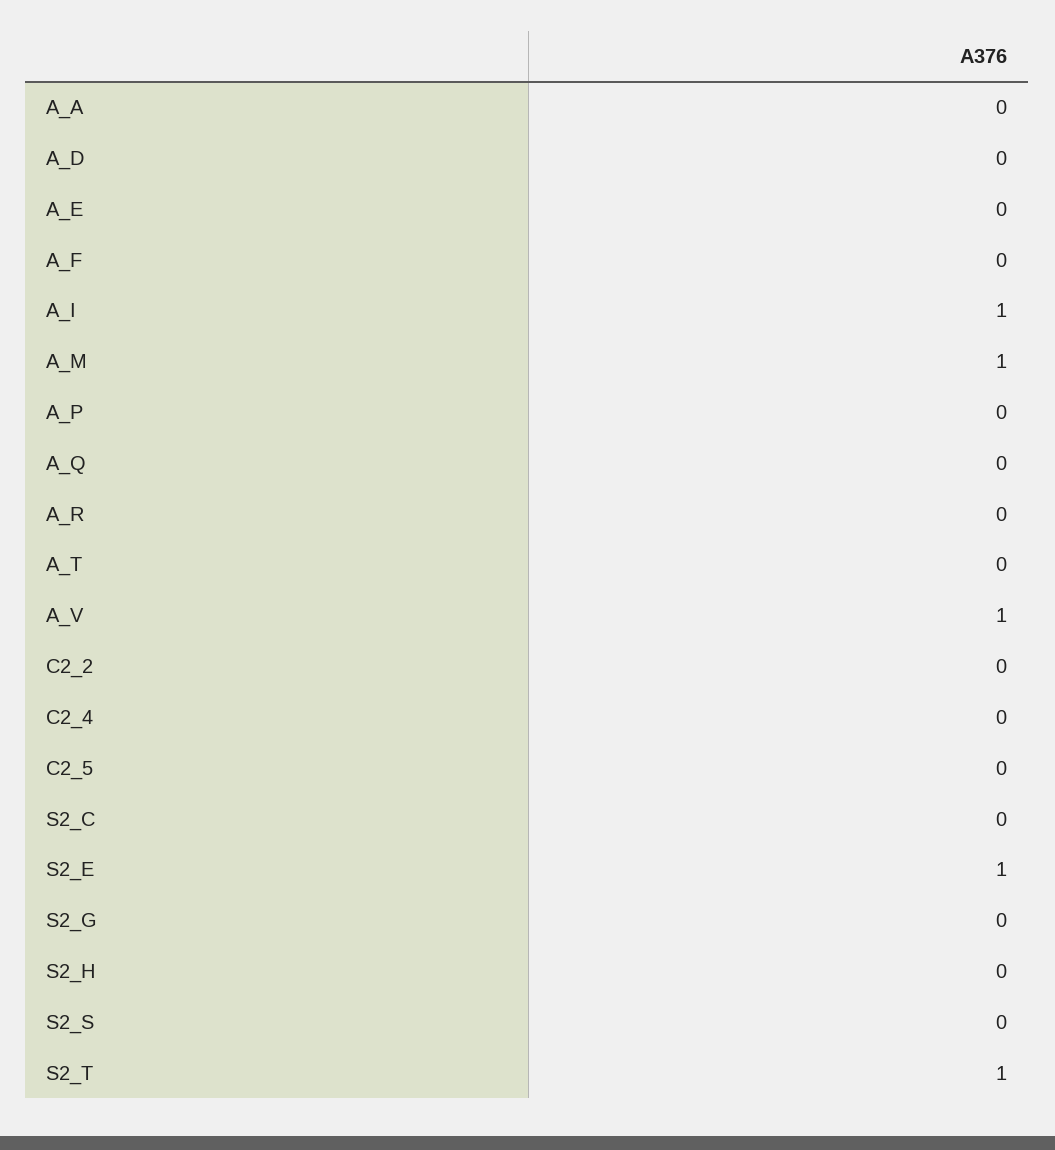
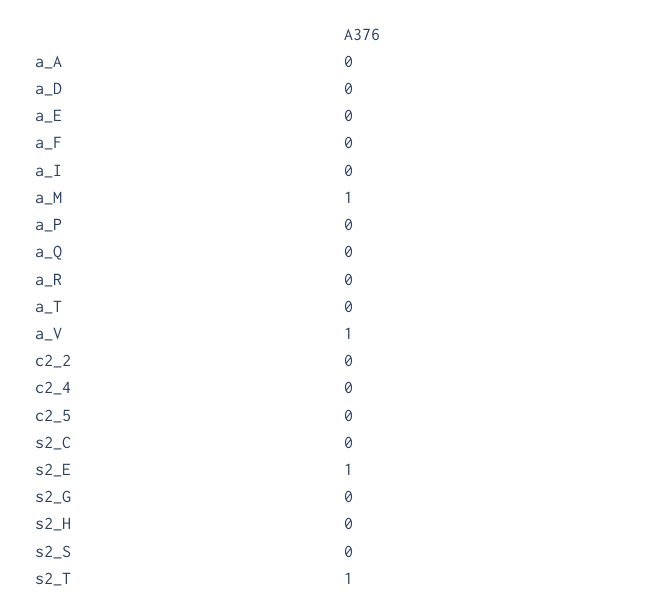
A_I: 1 -> 0

